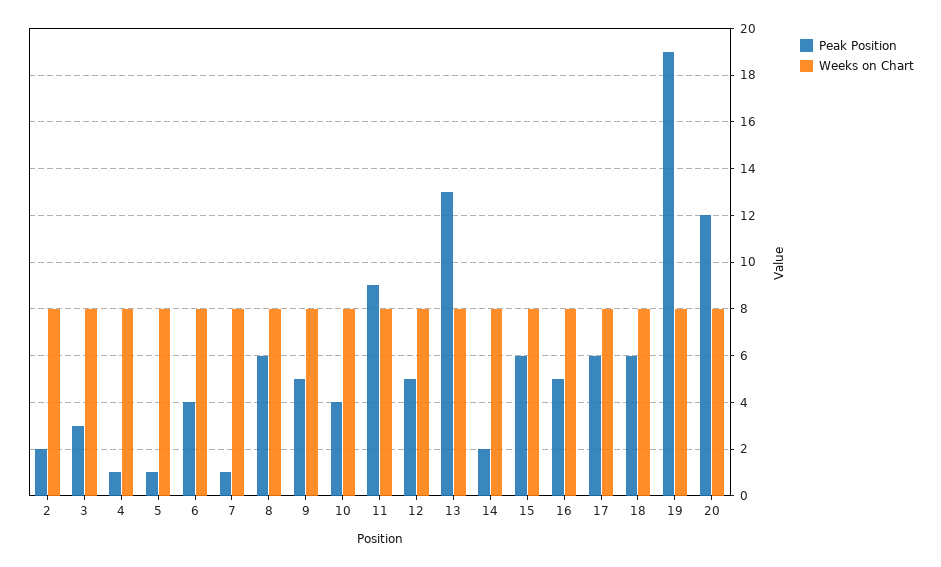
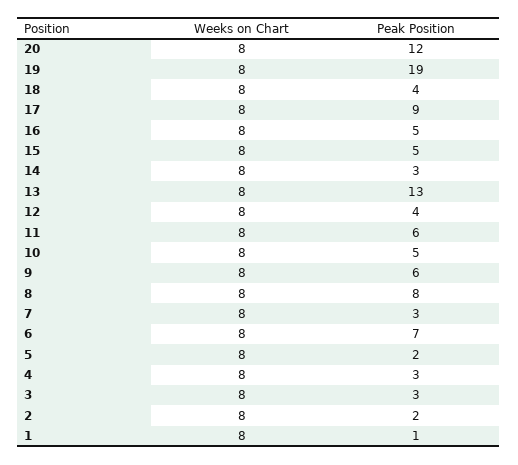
Peak Position, 4: 1 -> 3
Peak Position, 5: 1 -> 2
Peak Position, 6: 4 -> 7
Peak Position, 7: 1 -> 3
Peak Position, 8: 6 -> 8
Peak Position, 9: 5 -> 6
Peak Position, 10: 4 -> 5
Peak Position, 11: 9 -> 6
Peak Position, 12: 5 -> 4
Peak Position, 14: 2 -> 3
Peak Position, 15: 6 -> 5
Peak Position, 17: 6 -> 9
Peak Position, 18: 6 -> 4
Weeks on Chart, 1: none -> 8
Peak Position, 1: none -> 1

